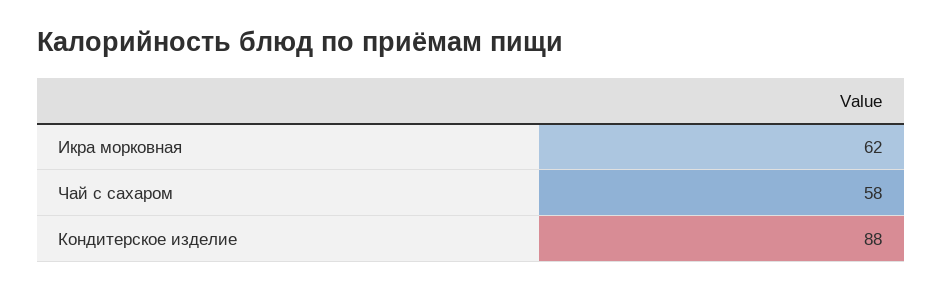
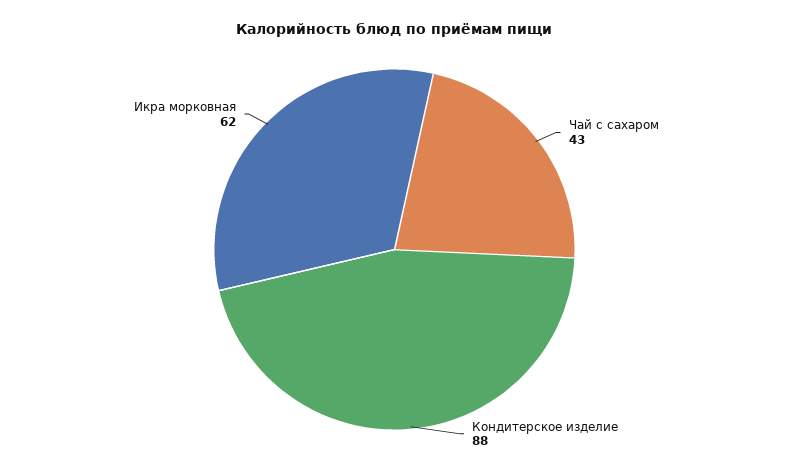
Чай с сахаром: 58 -> 43

